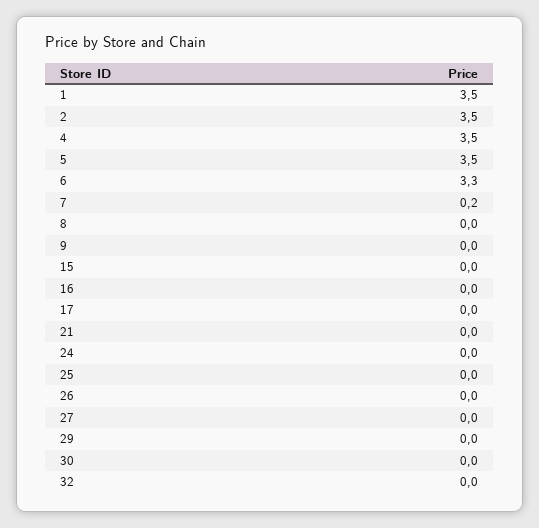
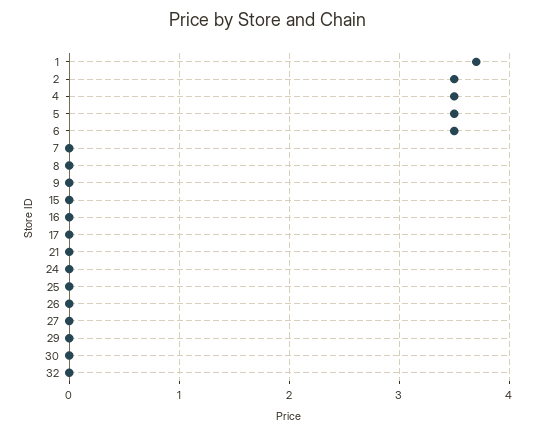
1: 3.5 -> 3.7
6: 3.3 -> 3.5
7: 0.2 -> 0

